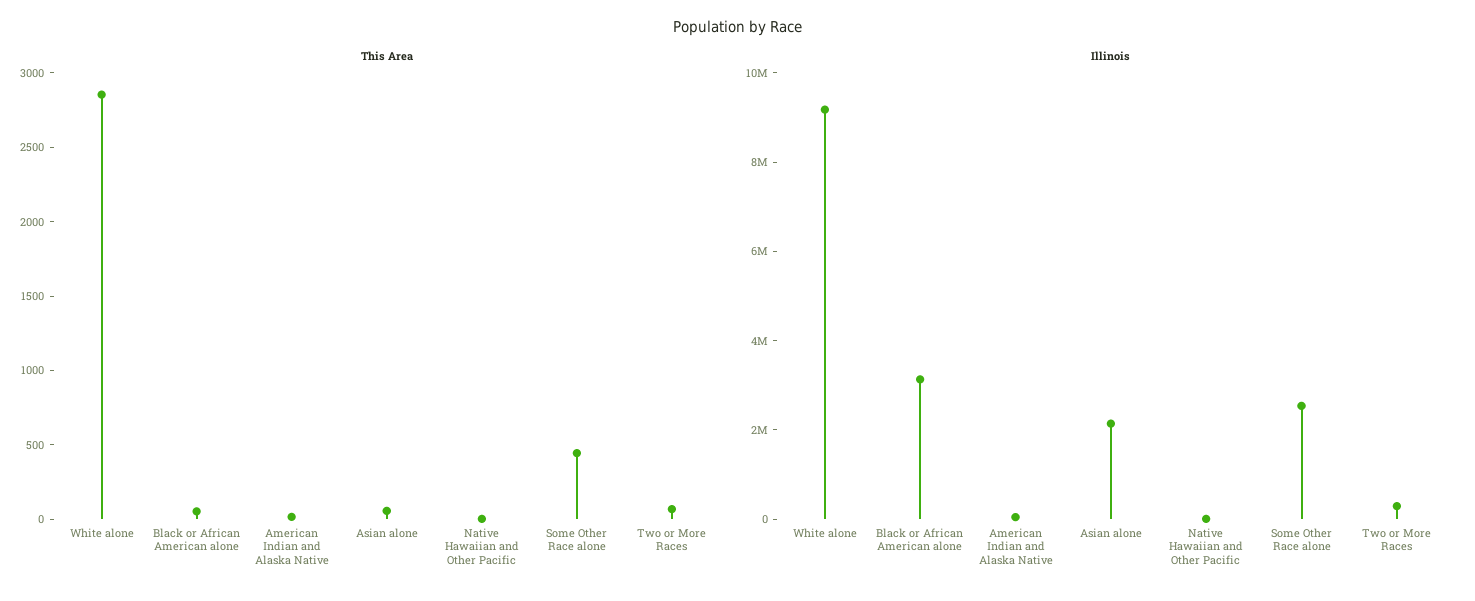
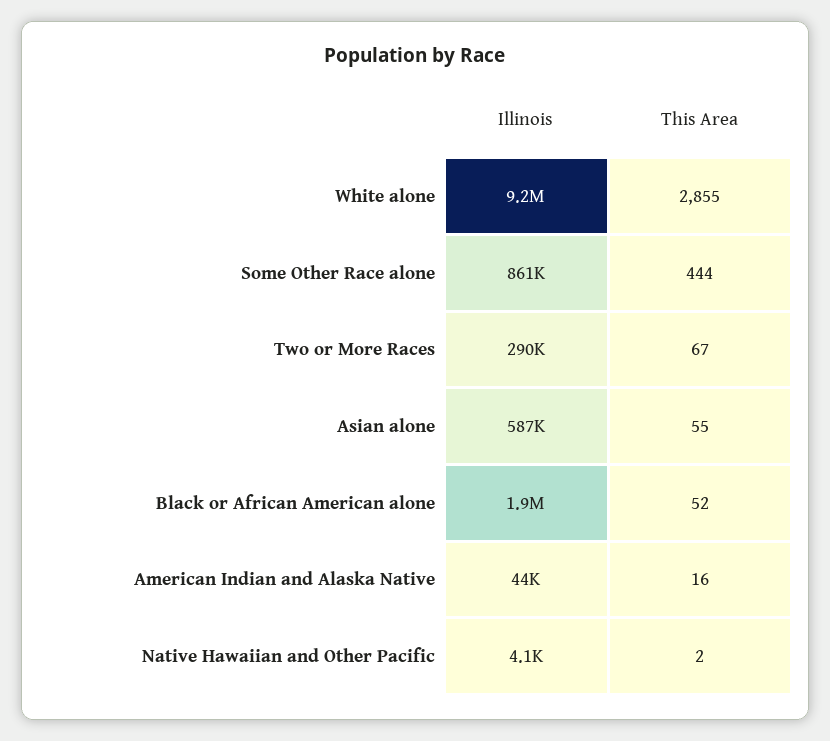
Illinois, Black or African American alone: 3000000 -> 1900000
Illinois, Asian alone: 2000000 -> 587000
Illinois, Some Other Race alone: 2500000 -> 861000

